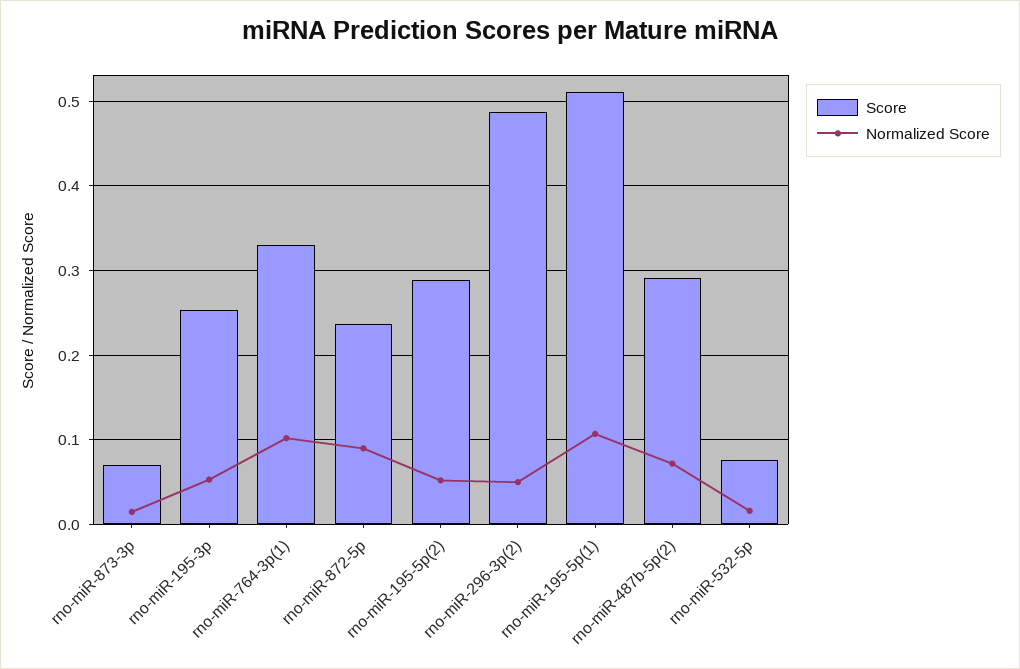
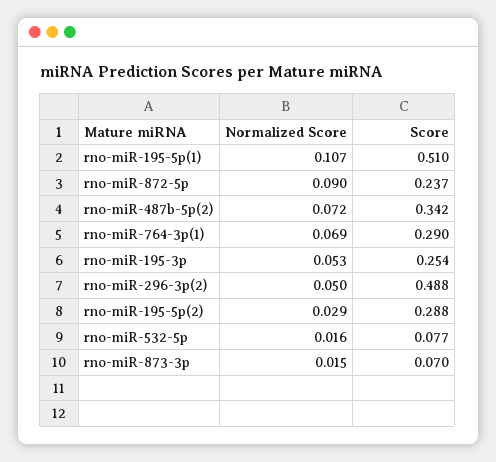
Score, rno-miR-764-3p(1): 0.33 -> 0.29
Normalized Score, rno-miR-764-3p(1): 0.1 -> 0.069
Normalized Score, rno-miR-195-5p(2): 0.05 -> 0.029
Score, rno-miR-487b-5p(2): 0.29 -> 0.342

